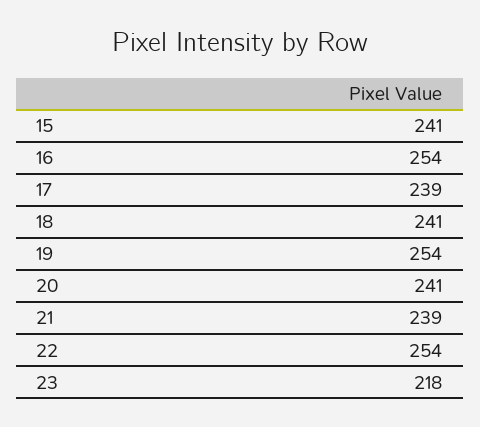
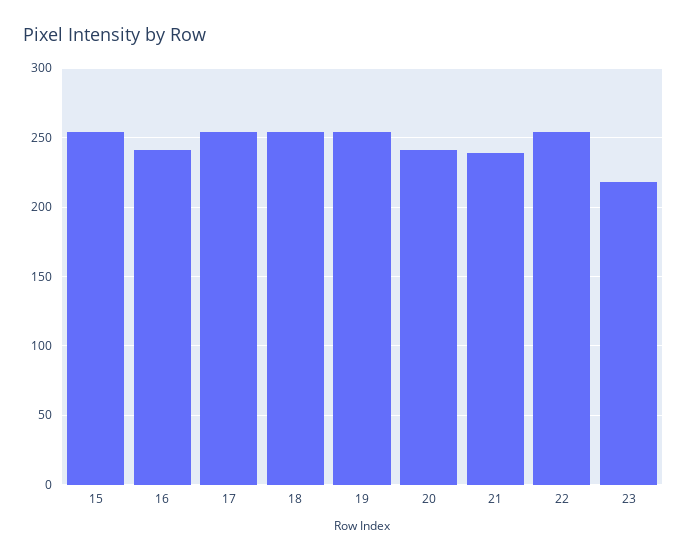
15: 241 -> 255
16: 254 -> 240
17: 239 -> 255
18: 241 -> 255

